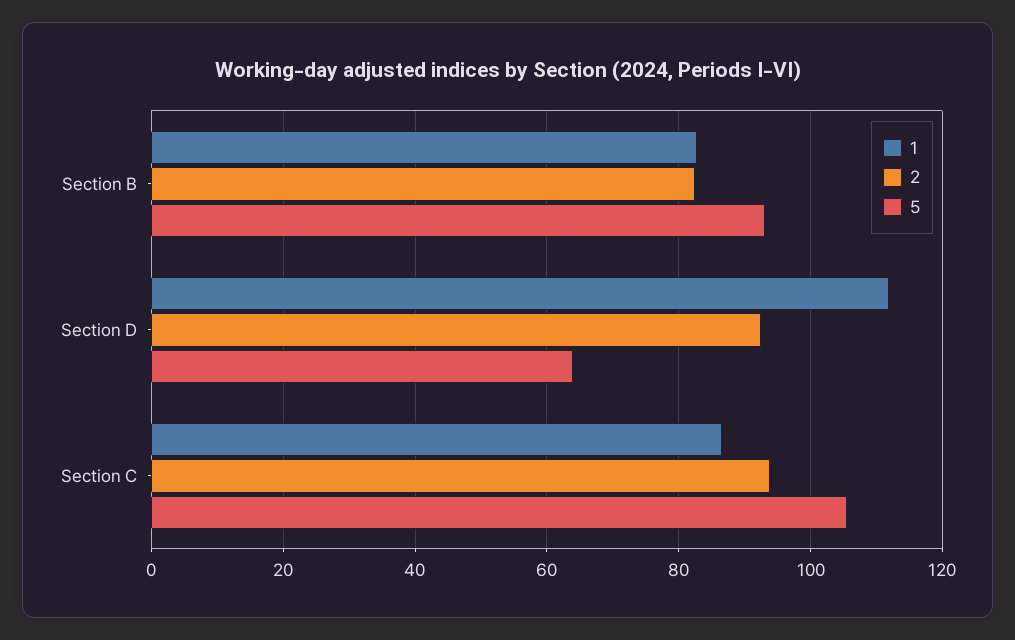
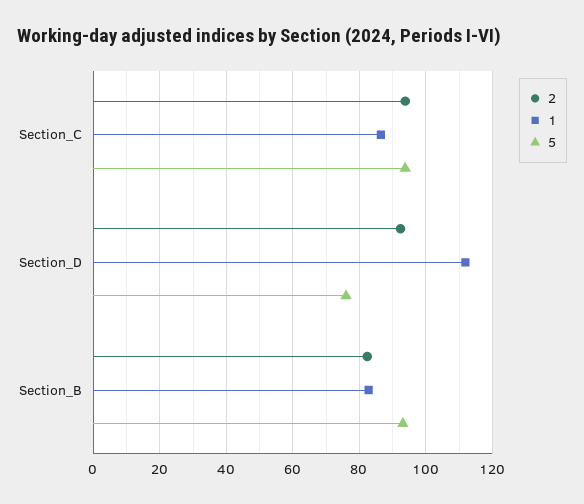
5, Section D: 64 -> 76
5, Section C: 106 -> 94

